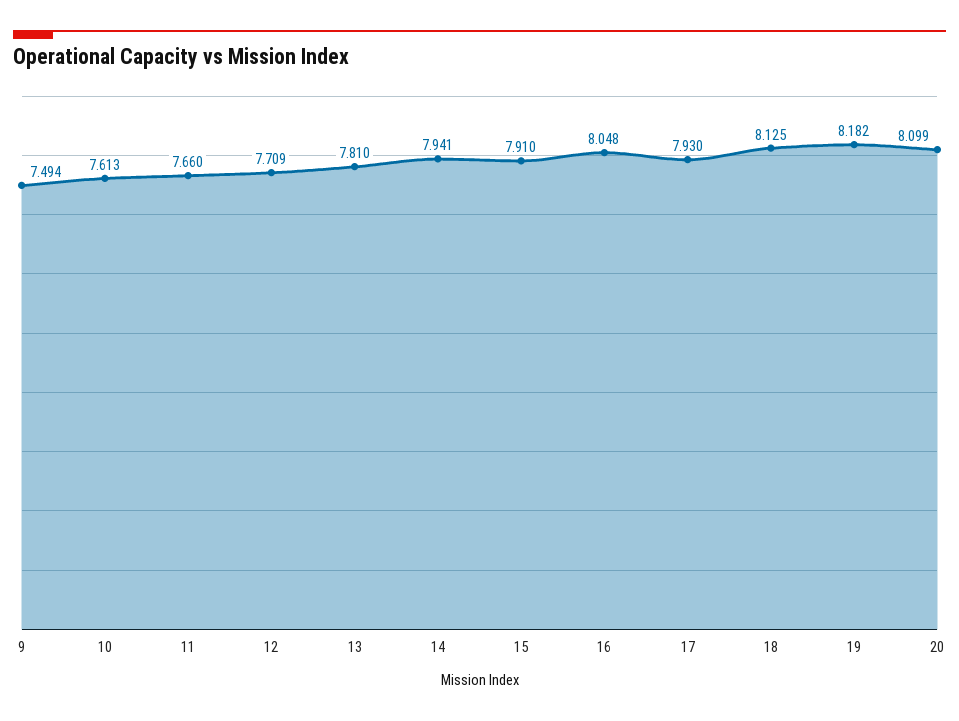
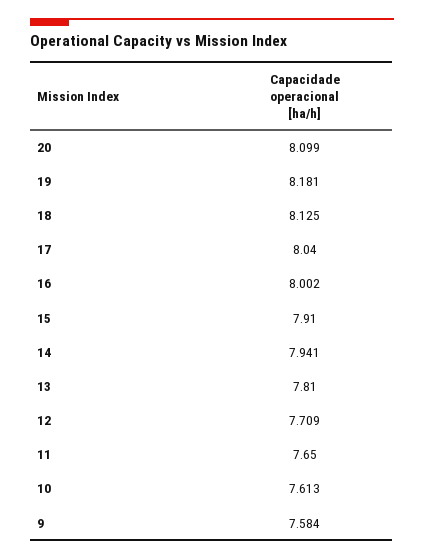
9: 7.494 -> 7.584
11: 7.66 -> 7.65
16: 8.048 -> 8.002
17: 7.93 -> 8.04
19: 8.182 -> 8.181

